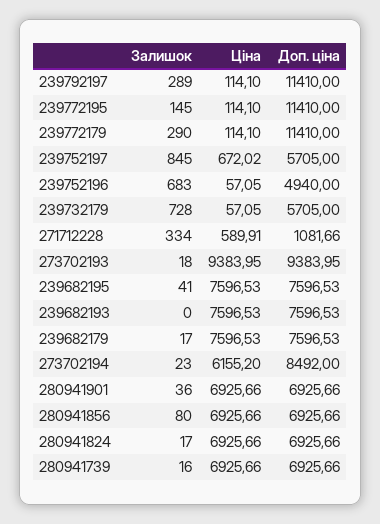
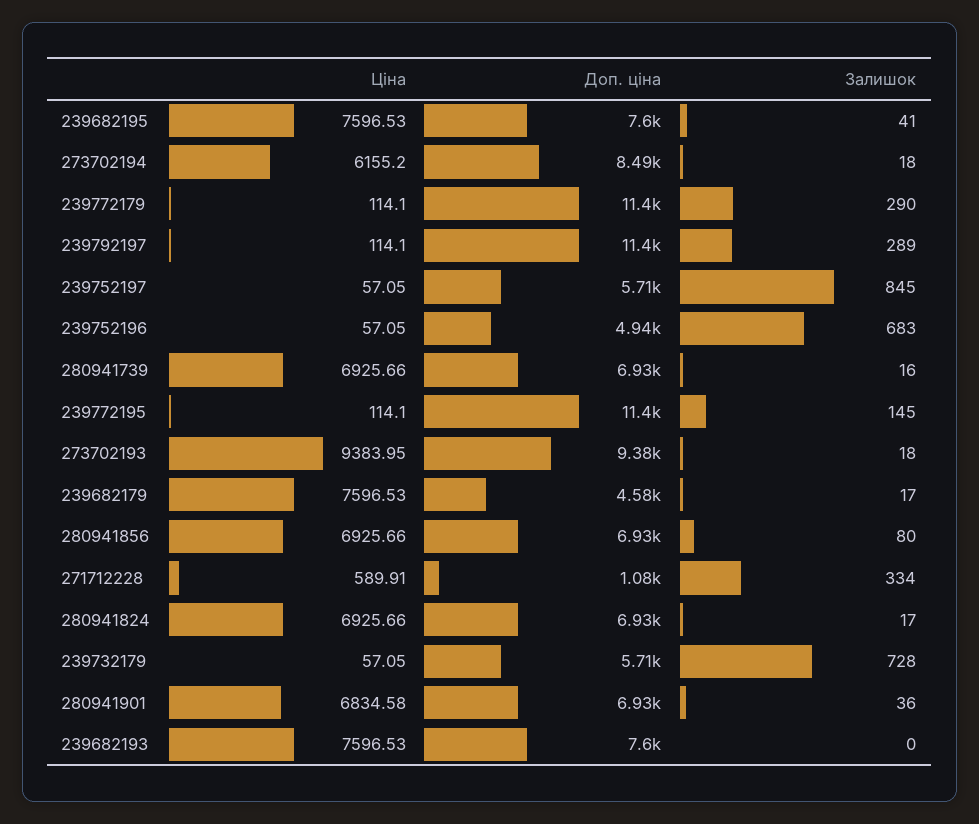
Ціна, 239752197: 672.02 -> 57.05
Доп. ціна, 239682179: 7596.53 -> 4580
Залишок, 273702194: 23 -> 18
Ціна, 280941901: 6925.66 -> 6834.58

